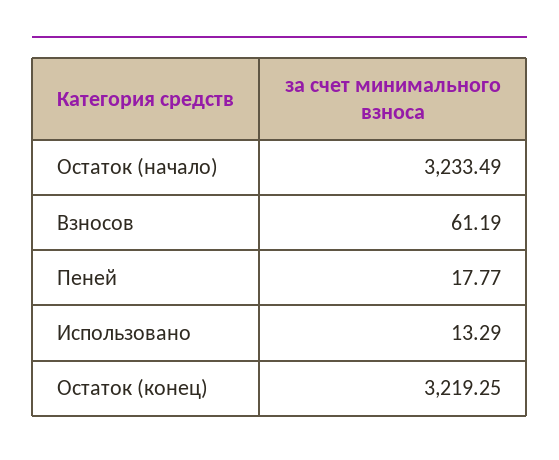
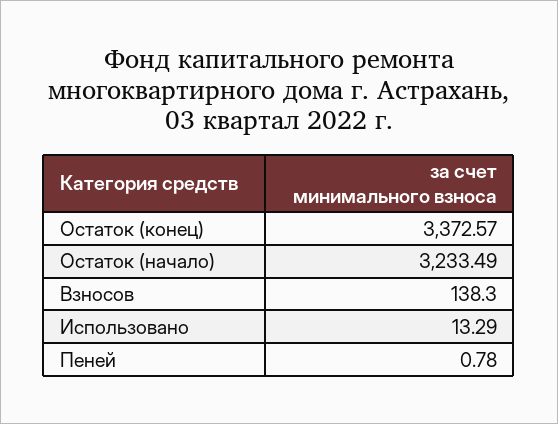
Взносов: 61.19 -> 138.3
Пеней: 17.77 -> 0.78
Остаток (конец): 3219.25 -> 3372.57

